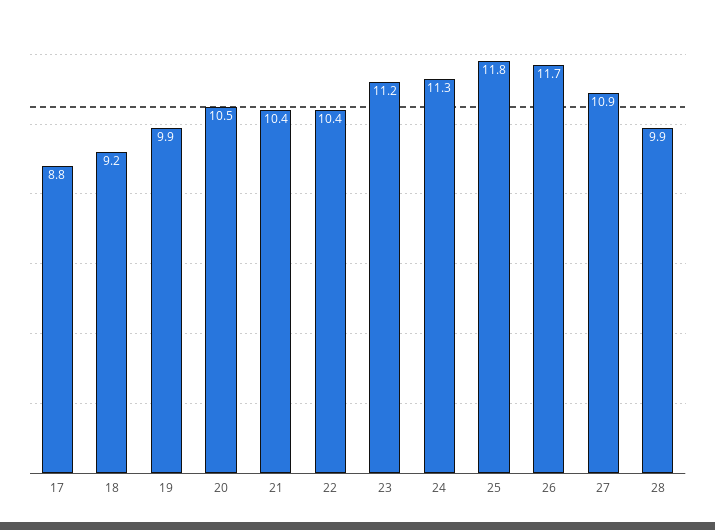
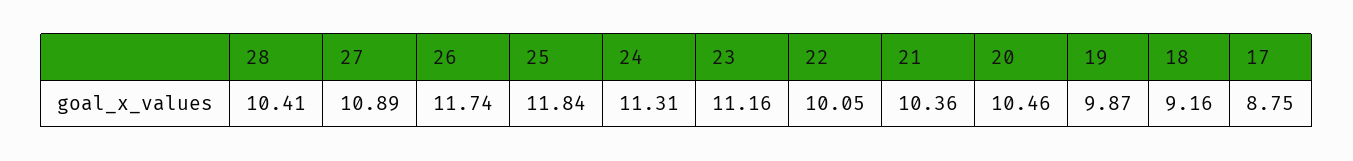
22: 10.4 -> 10.05
28: 9.9 -> 10.41

